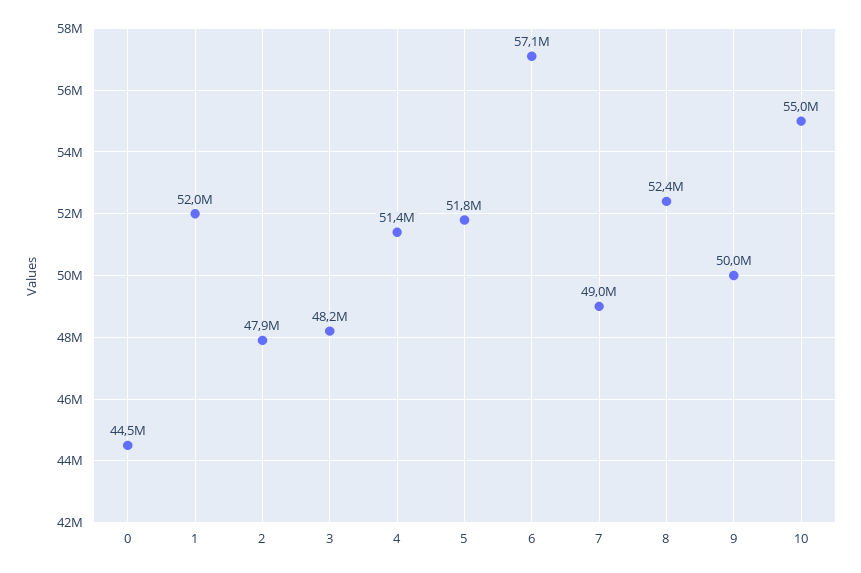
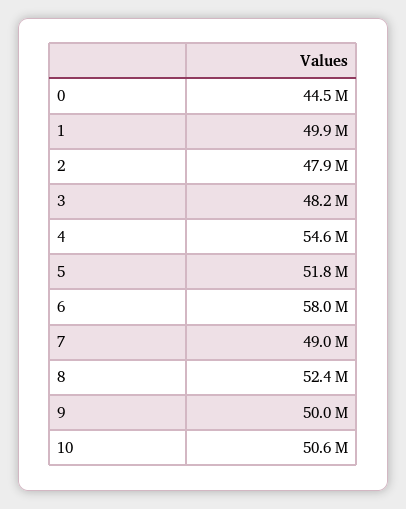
1: 52000000 -> 49900000
4: 51400000 -> 54600000
6: 57100000 -> 58000000
10: 55000000 -> 50600000

